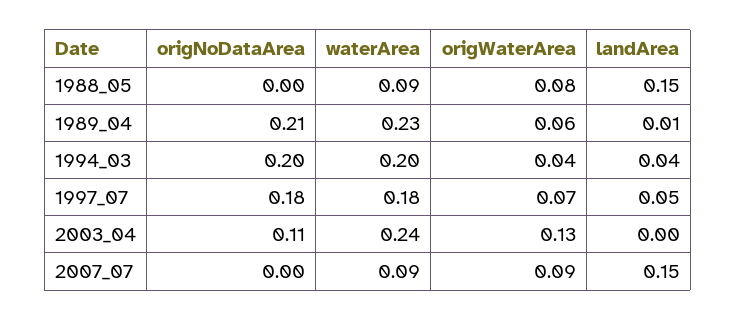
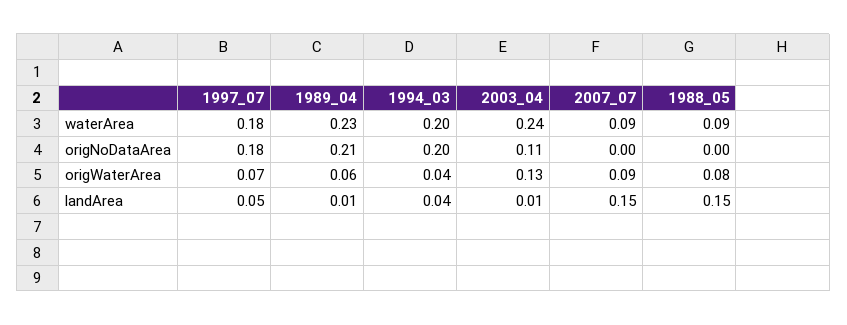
landArea, 2003_04: 0 -> 0.01

